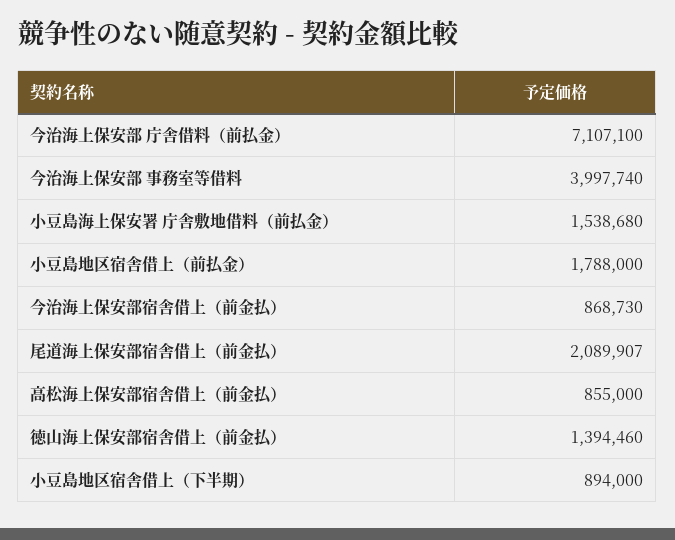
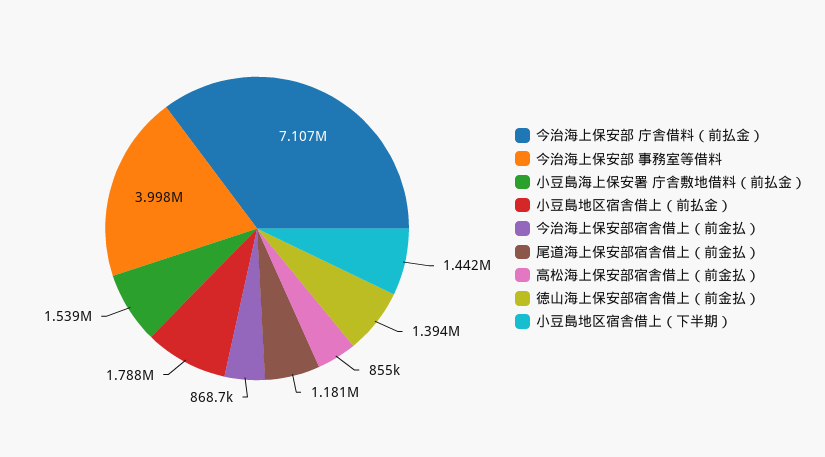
尾道海上保安部宿舎借上（前金払）: 2089907 -> 1181000
小豆島地区宿舎借上（下半期）: 894000 -> 1442000

